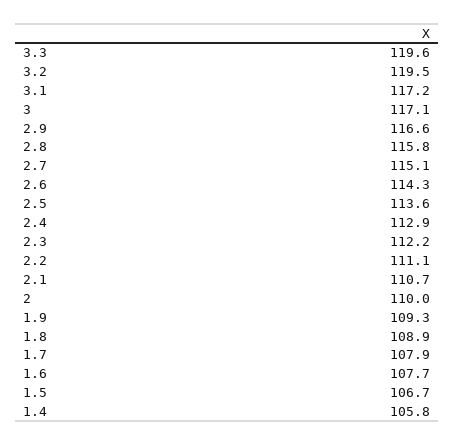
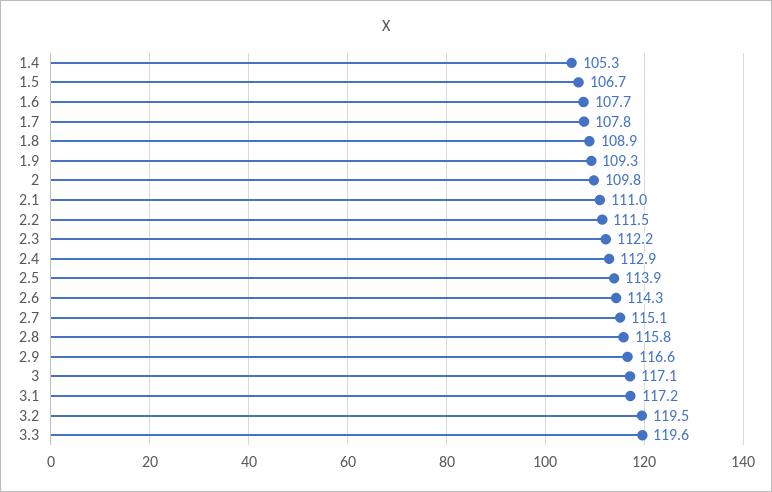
2.5: 113.6 -> 113.9
2.2: 111.1 -> 111.5
2.1: 110.7 -> 111
2: 110 -> 109.8
1.7: 107.9 -> 107.8
1.4: 105.8 -> 105.3

